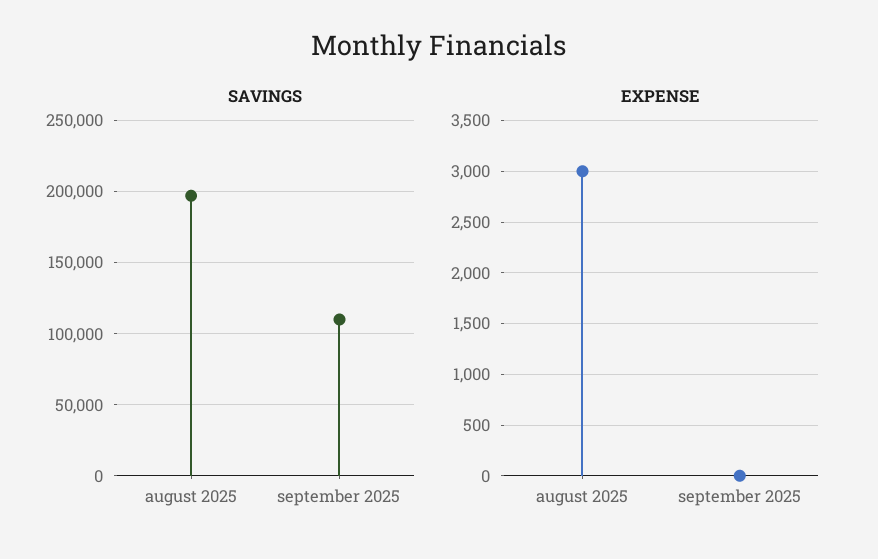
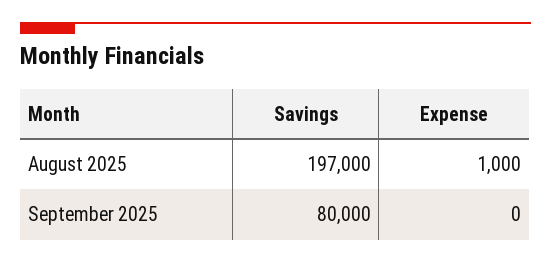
SAVINGS, september 2025: 110000 -> 80000
EXPENSE, august 2025: 3000 -> 1000

